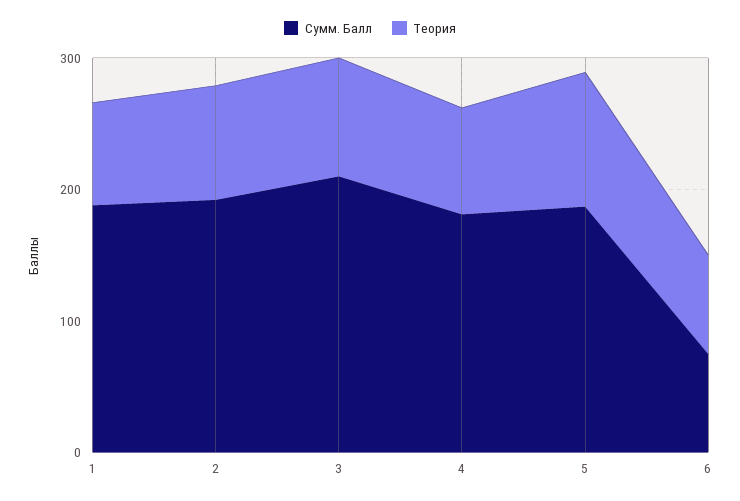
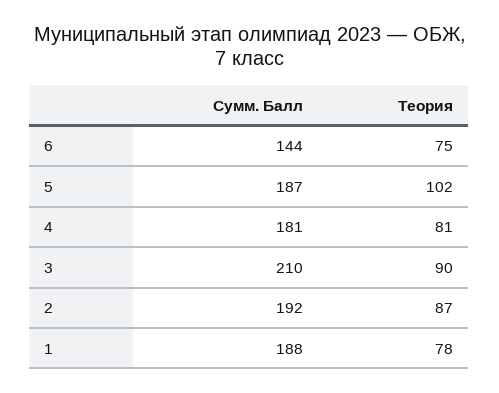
Сумм. Балл, 6: 80 -> 144

